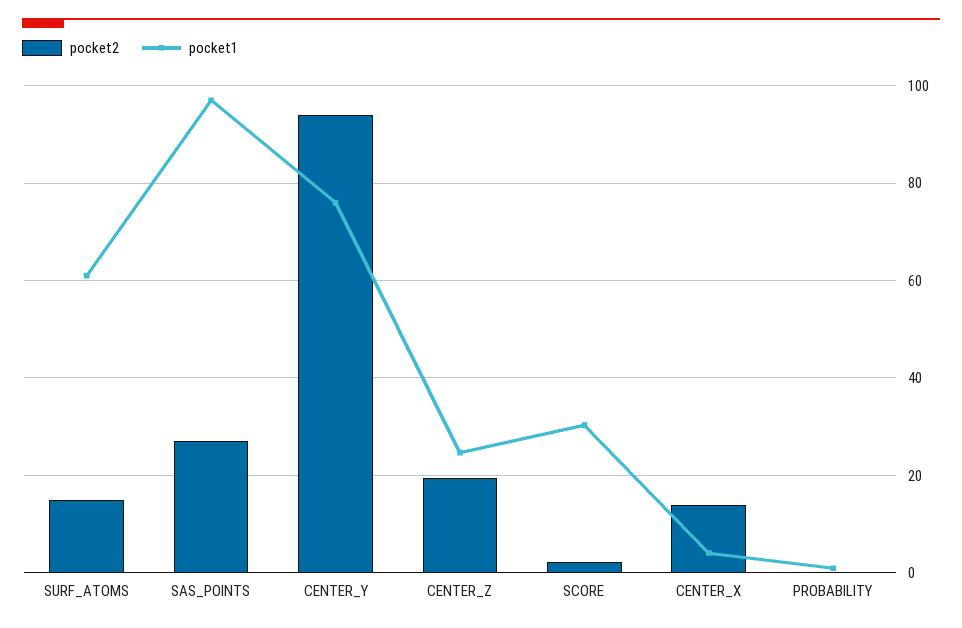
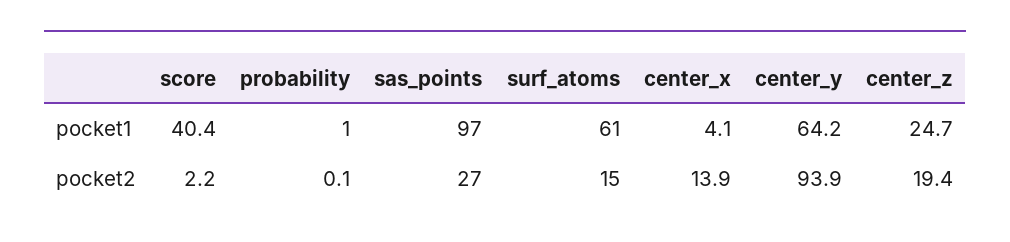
pocket1, CENTER_Y: 76 -> 64.2
pocket1, SCORE: 30 -> 40.4

